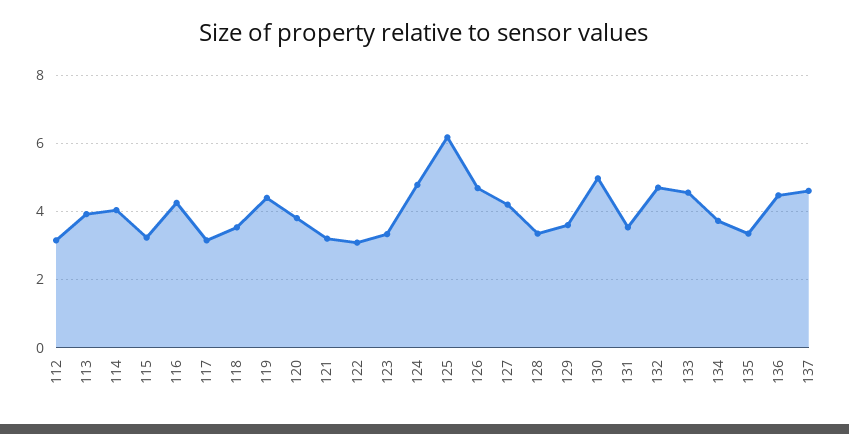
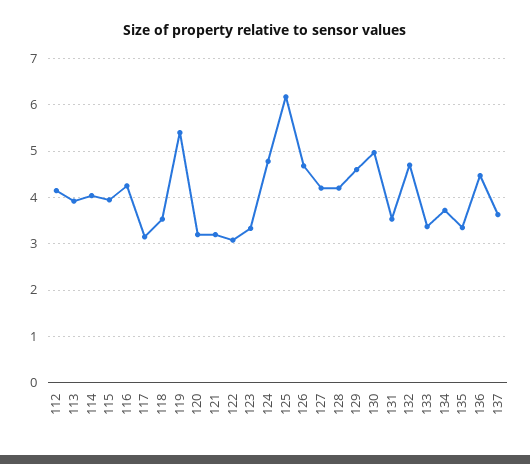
112: 3.2 -> 4.2
115: 3.2 -> 4
119: 4.4 -> 5.4
120: 3.8 -> 3.2
128: 3.4 -> 4.2
129: 3.6 -> 4.6
133: 4.6 -> 3.4
137: 4.6 -> 3.6

